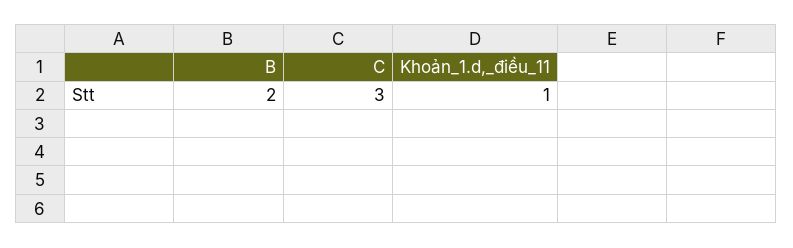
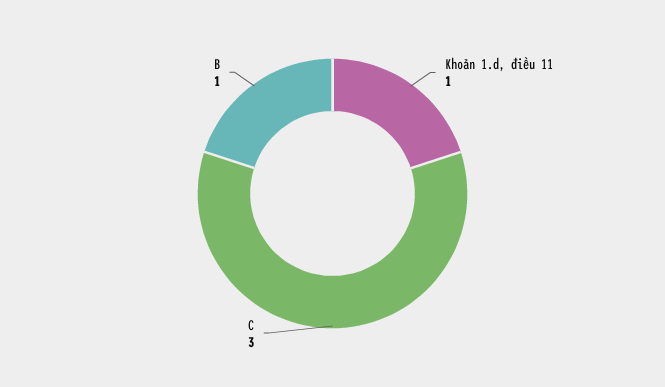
B: 2 -> 1

